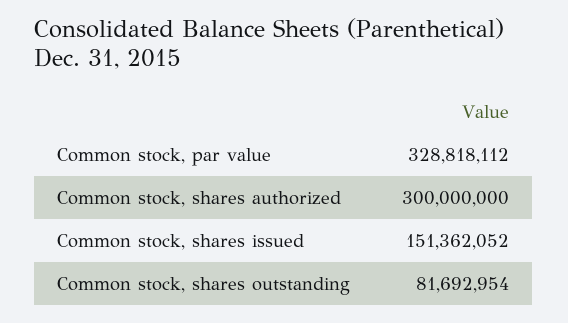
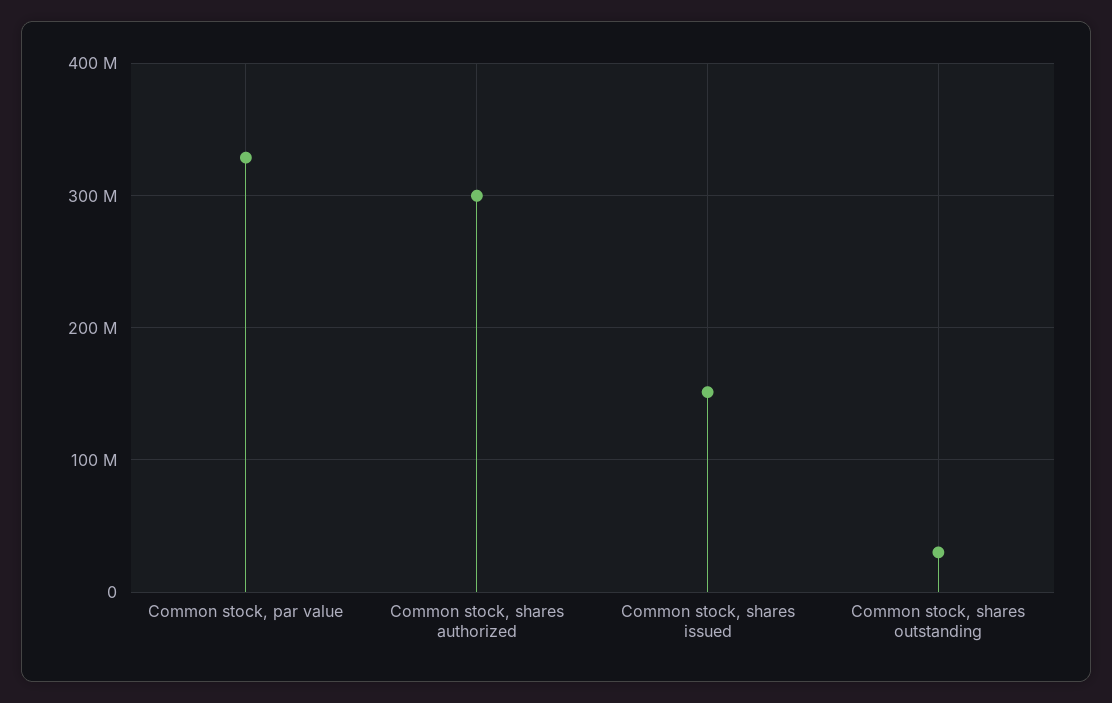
Common stock, shares outstanding: 81692954 -> 30000000

